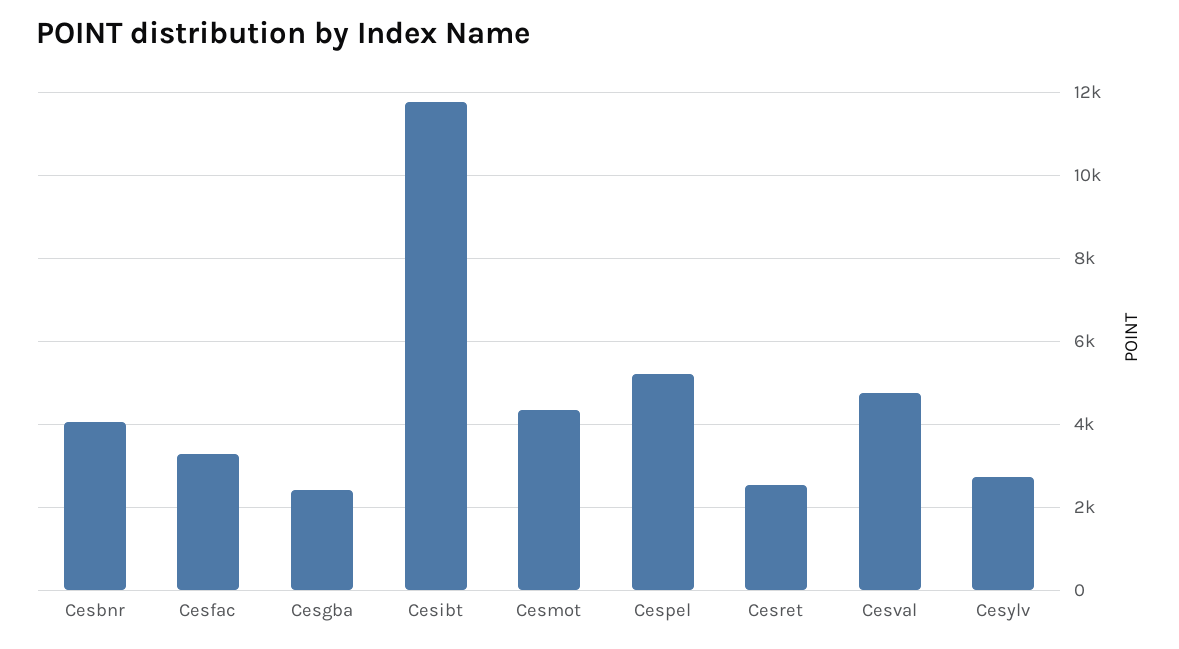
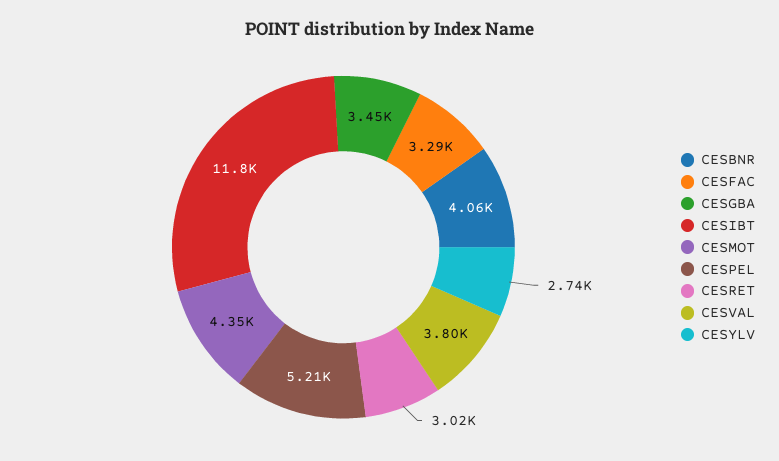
Cesgba: 2400 -> 3450
Cesret: 2600 -> 3020
Cesval: 4800 -> 3800

